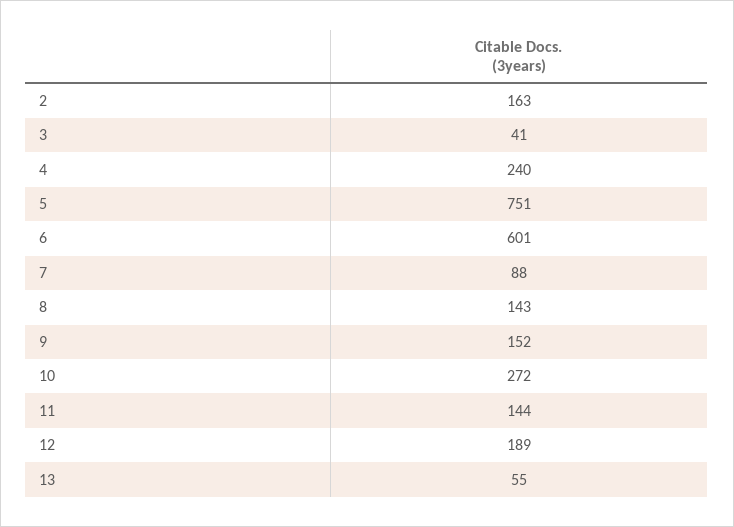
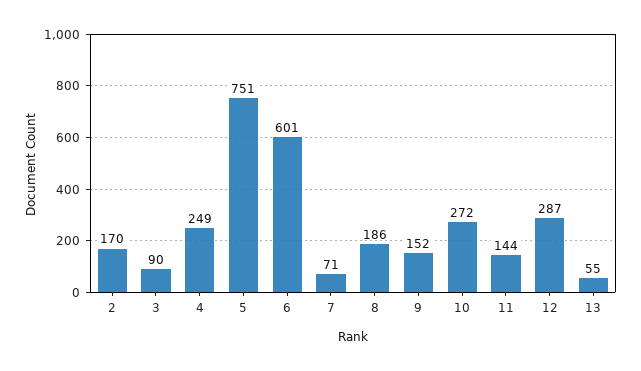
2: 163 -> 170
3: 41 -> 90
4: 240 -> 249
7: 88 -> 71
8: 143 -> 186
12: 189 -> 287

